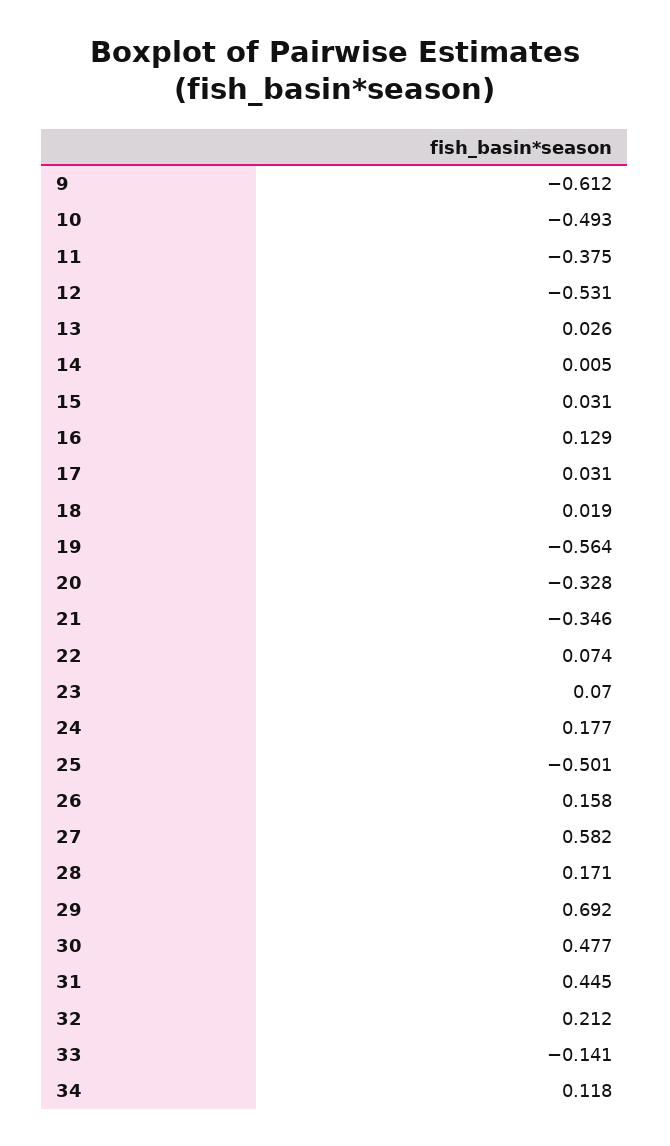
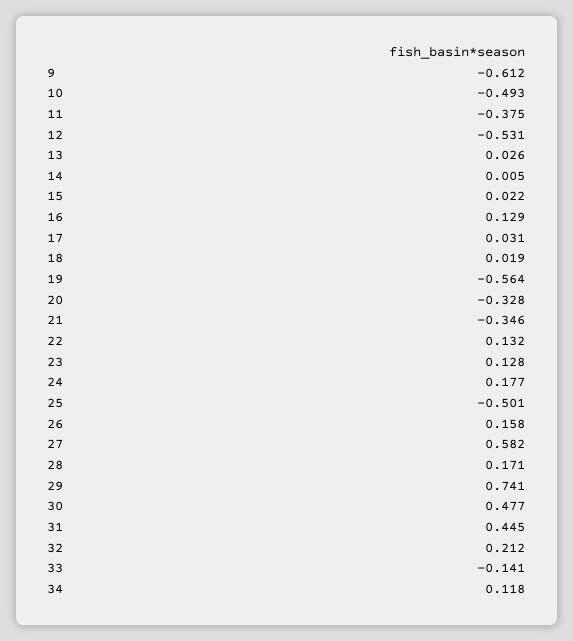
15: 0.031 -> 0.022
22: 0.074 -> 0.132
23: 0.07 -> 0.128
29: 0.692 -> 0.741

